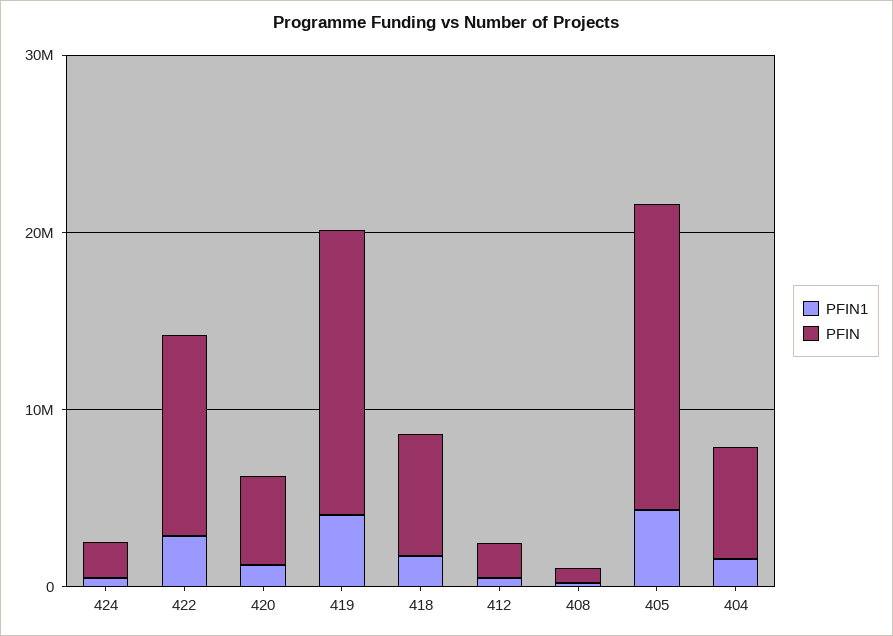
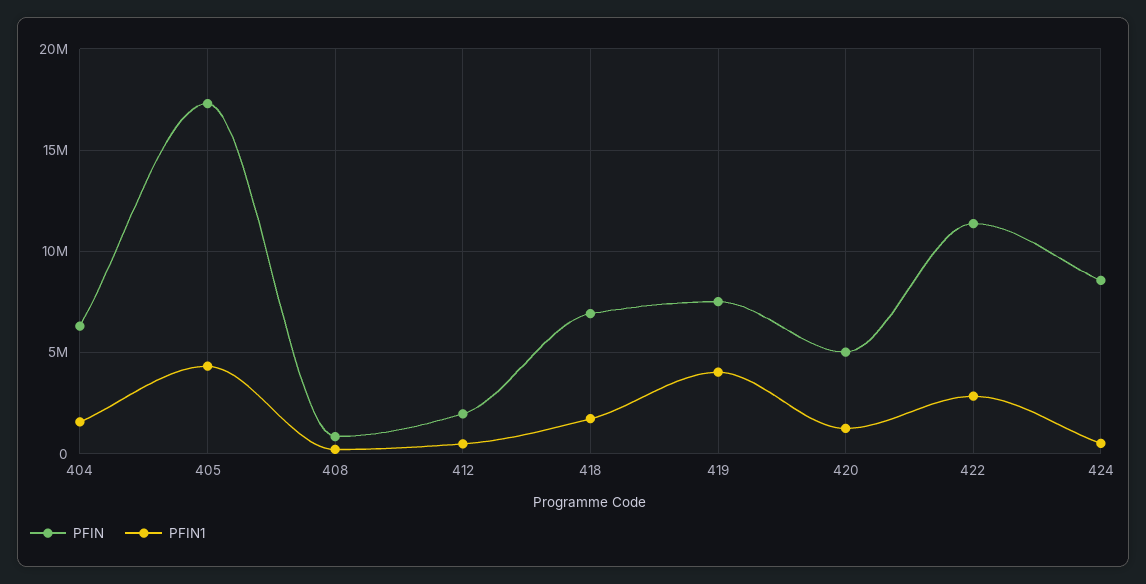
PFIN, 424: 2000000 -> 8500000
PFIN, 419: 16000000 -> 7500000

